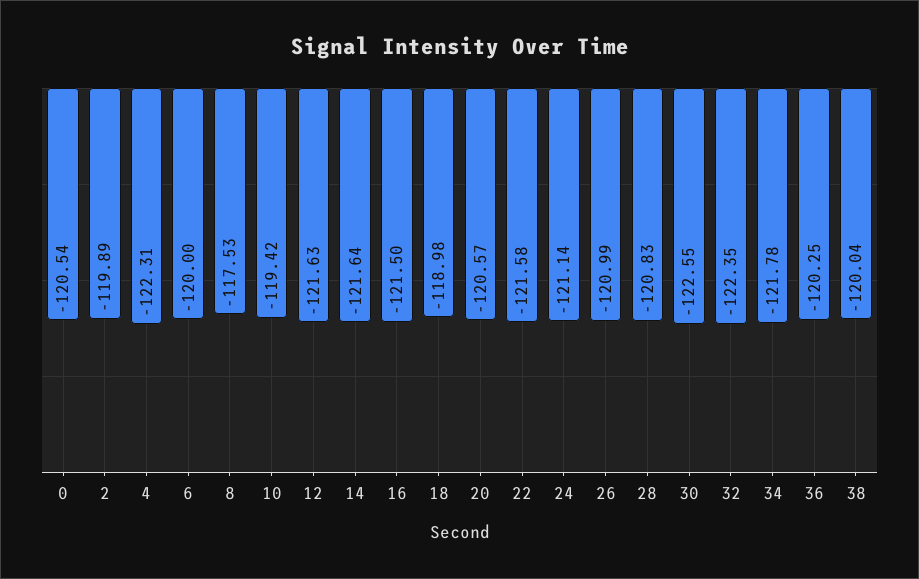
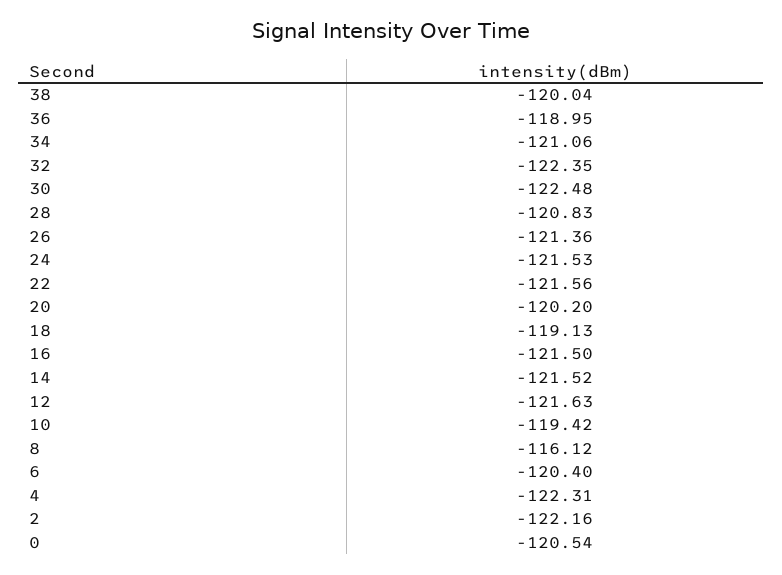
2: -119.89 -> -122.16
6: -120 -> -120.4
8: -117.53 -> -116.12
14: -121.64 -> -121.52
18: -118.98 -> -119.13
20: -120.57 -> -120.2
22: -121.58 -> -121.56
24: -121.14 -> -121.53
26: -120.99 -> -121.36
30: -122.55 -> -122.48
34: -121.78 -> -121.06
36: -120.25 -> -118.95

